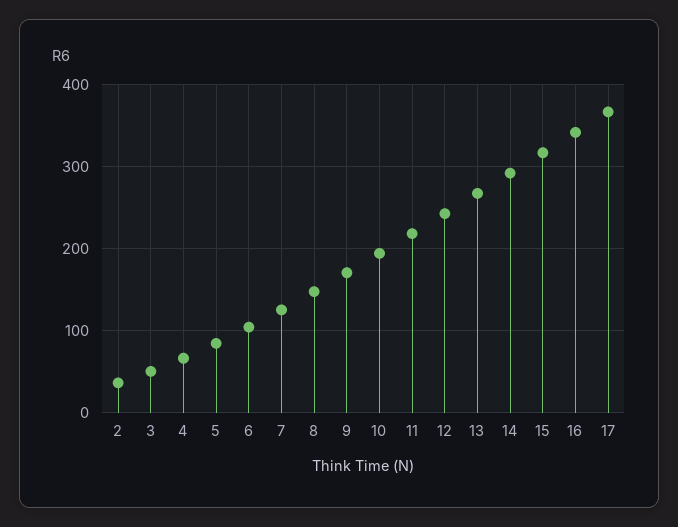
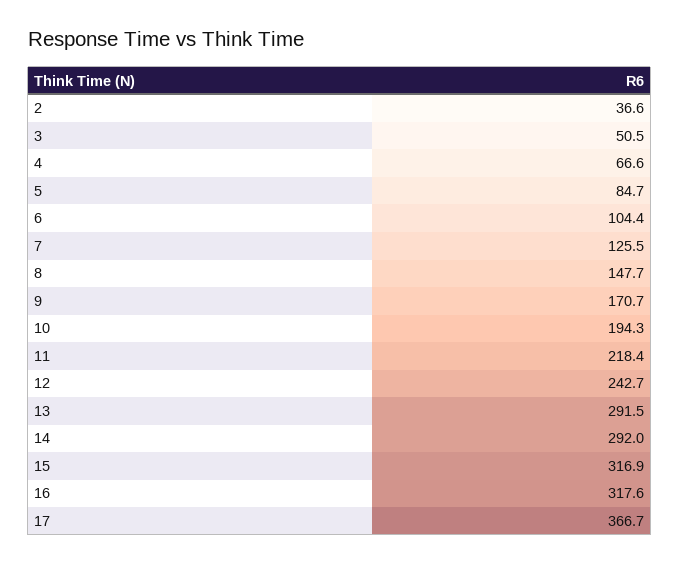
13: 270 -> 291.5
16: 340 -> 317.6

